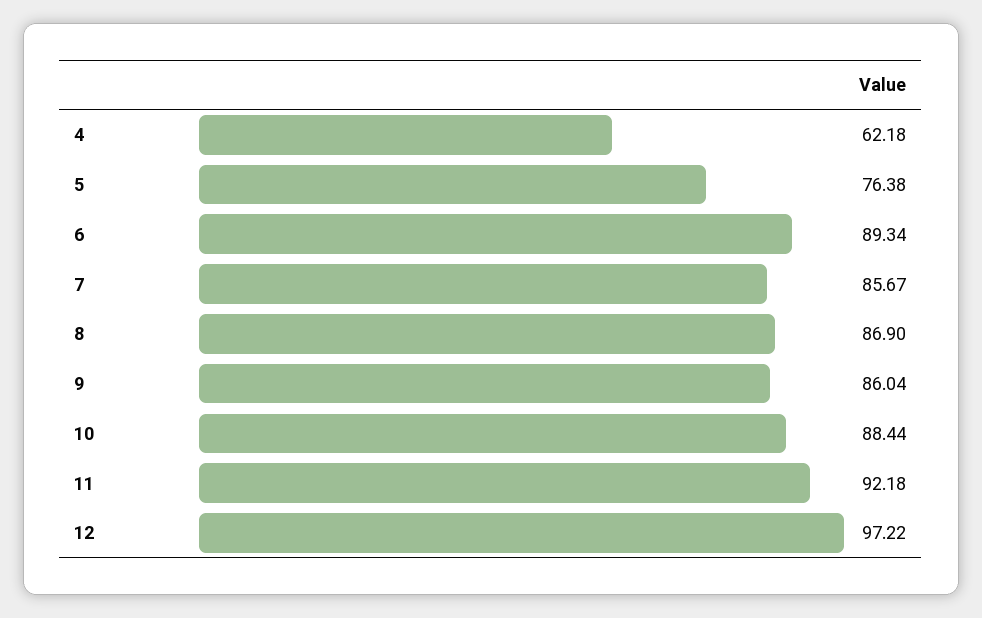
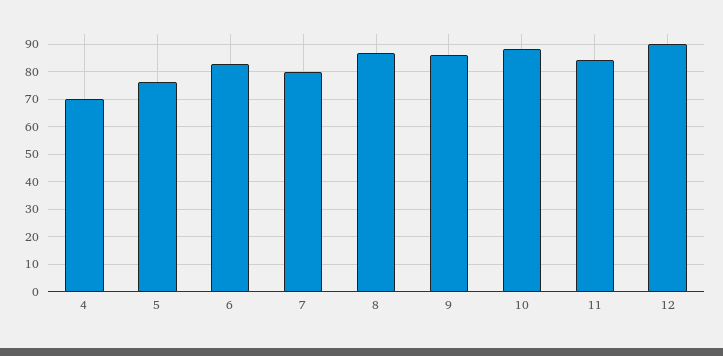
4: 62.18 -> 70
6: 89.34 -> 82.5
7: 85.67 -> 80
11: 92.18 -> 85
12: 97.22 -> 90

